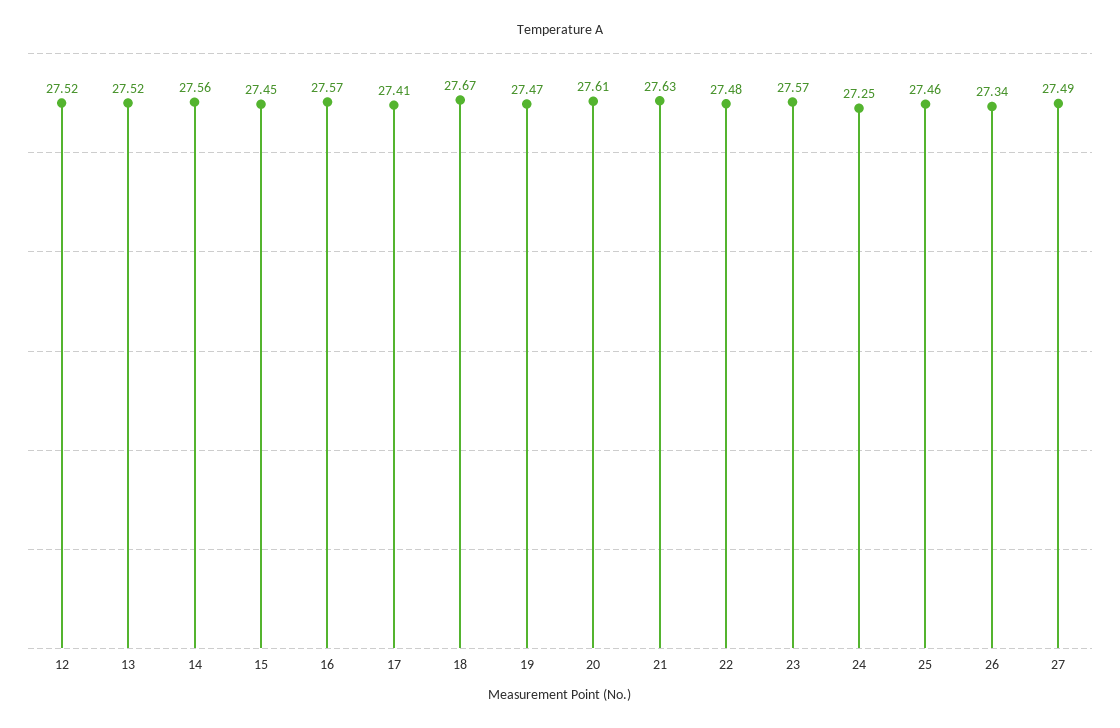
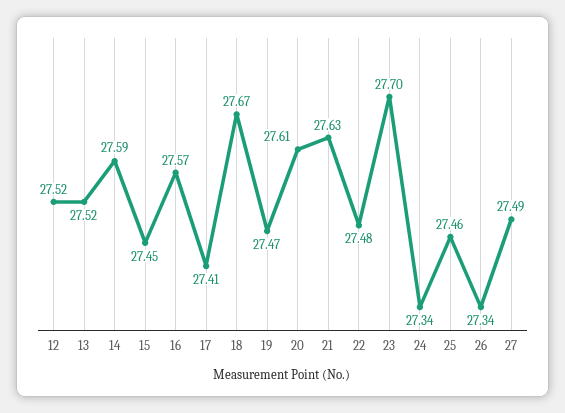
14: 27.56 -> 27.59
23: 27.57 -> 27.7
24: 27.25 -> 27.34

